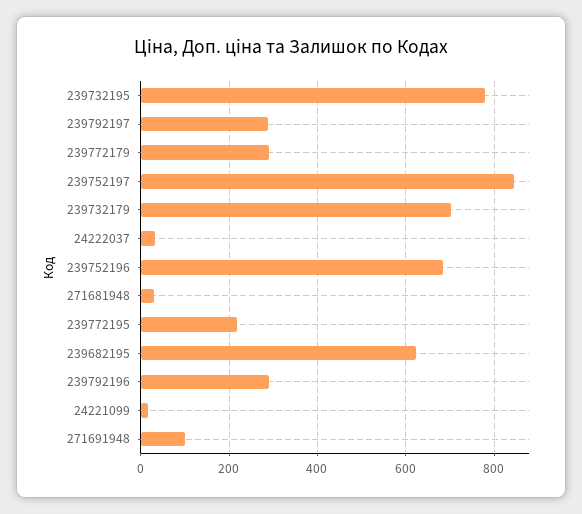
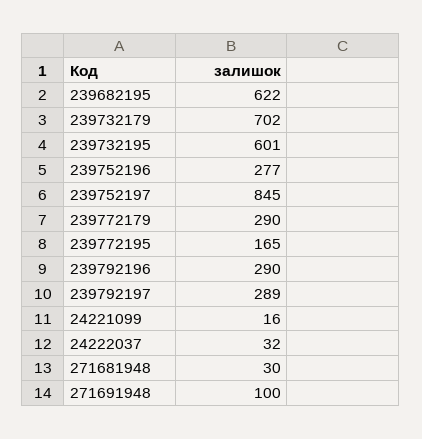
239732195: 780 -> 601
239752196: 680 -> 277
239772195: 220 -> 165

